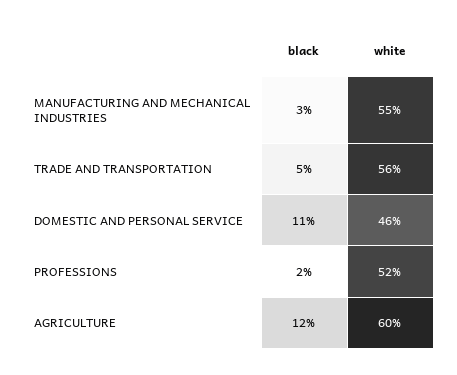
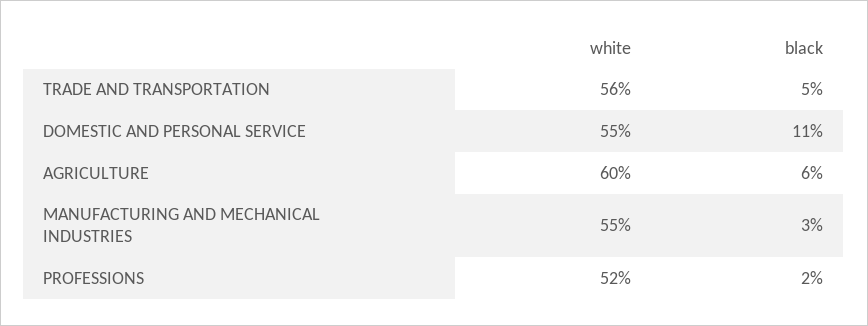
white, DOMESTIC AND PERSONAL SERVICE: 46 -> 55
black, AGRICULTURE: 12 -> 6

